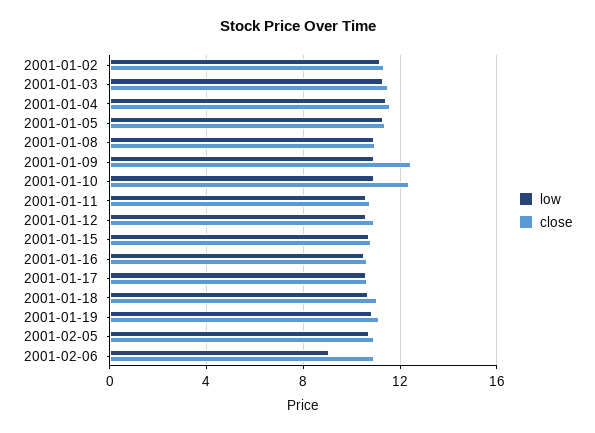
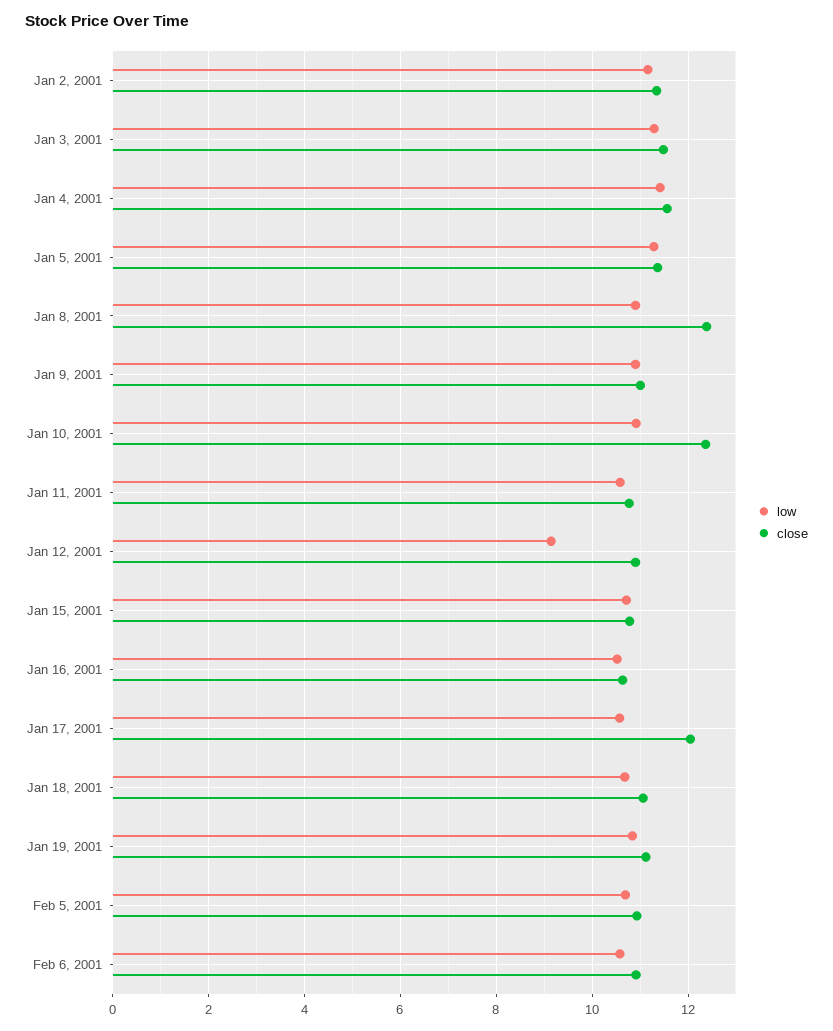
close, 2001-01-08: 11 -> 12.4
close, 2001-01-09: 12.5 -> 11
low, 2001-01-12: 10.5 -> 9.2
close, 2001-01-17: 10.5 -> 12
low, 2001-02-06: 9 -> 10.6

